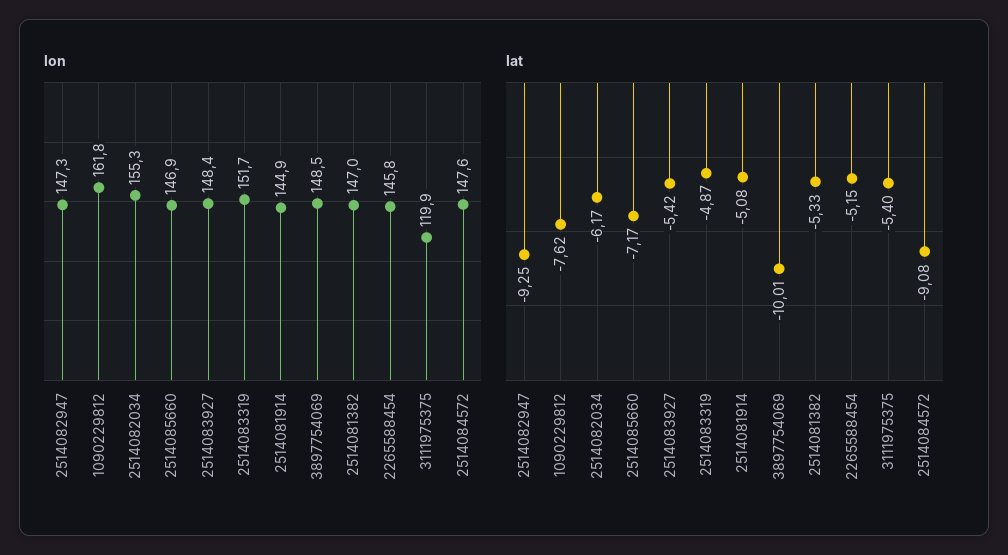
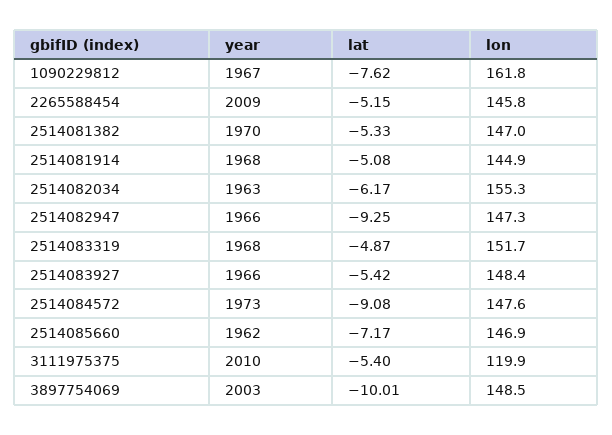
year, 1090229812: none -> 1967
year, 2265588454: none -> 2009
year, 2514081382: none -> 1970
year, 2514081914: none -> 1968
year, 2514082034: none -> 1963
year, 2514082947: none -> 1966
year, 2514083319: none -> 1968
year, 2514083927: none -> 1966
year, 2514084572: none -> 1973
year, 2514085660: none -> 1962
year, 3111975375: none -> 2010
year, 3897754069: none -> 2003

